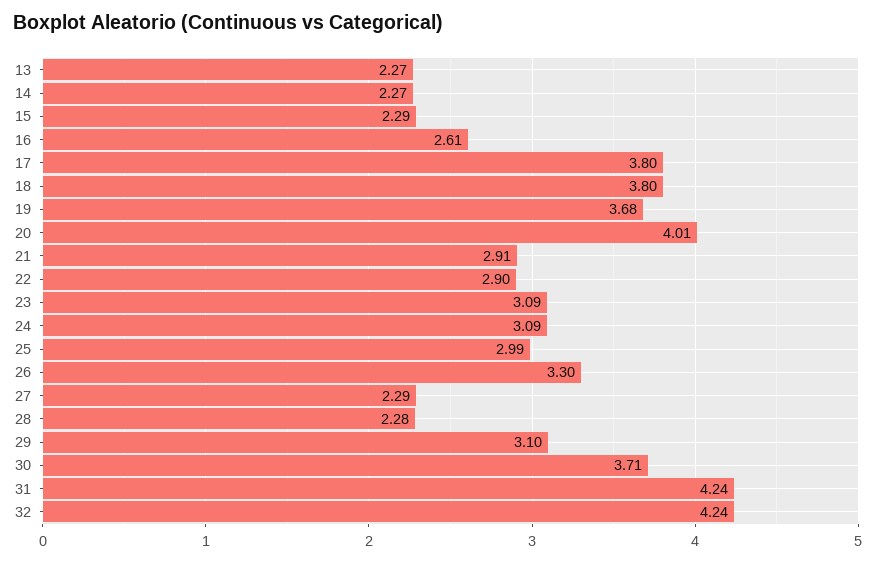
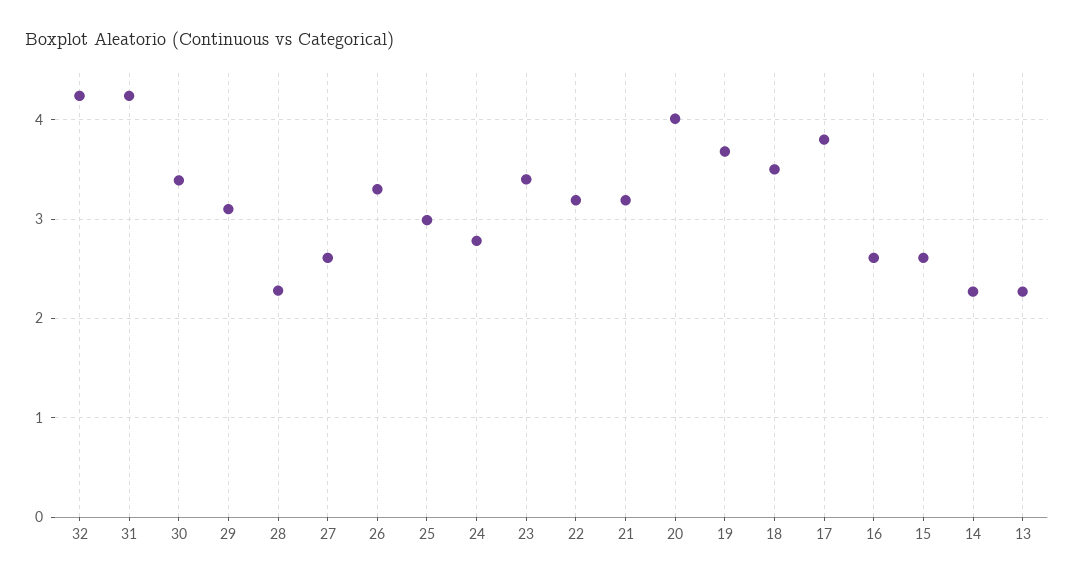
15: 2.29 -> 2.6
18: 3.8 -> 3.5
21: 2.91 -> 3.2
22: 2.9 -> 3.2
23: 3.09 -> 3.4
24: 3.09 -> 2.8
27: 2.29 -> 2.6
30: 3.71 -> 3.4

